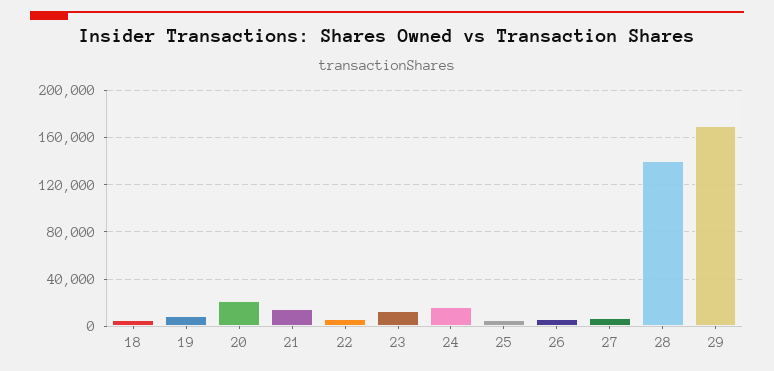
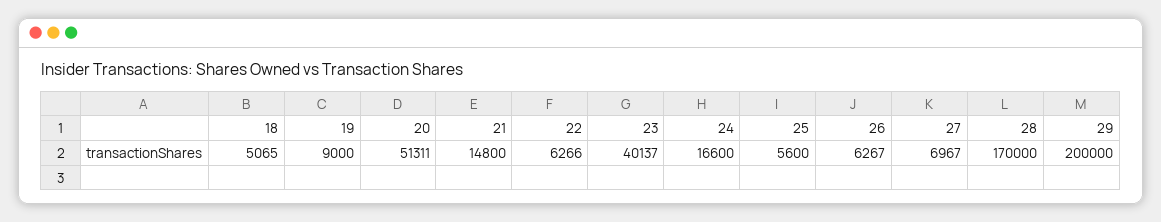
20: 20000 -> 51311
23: 10000 -> 40137
28: 140000 -> 170000
29: 170000 -> 200000

